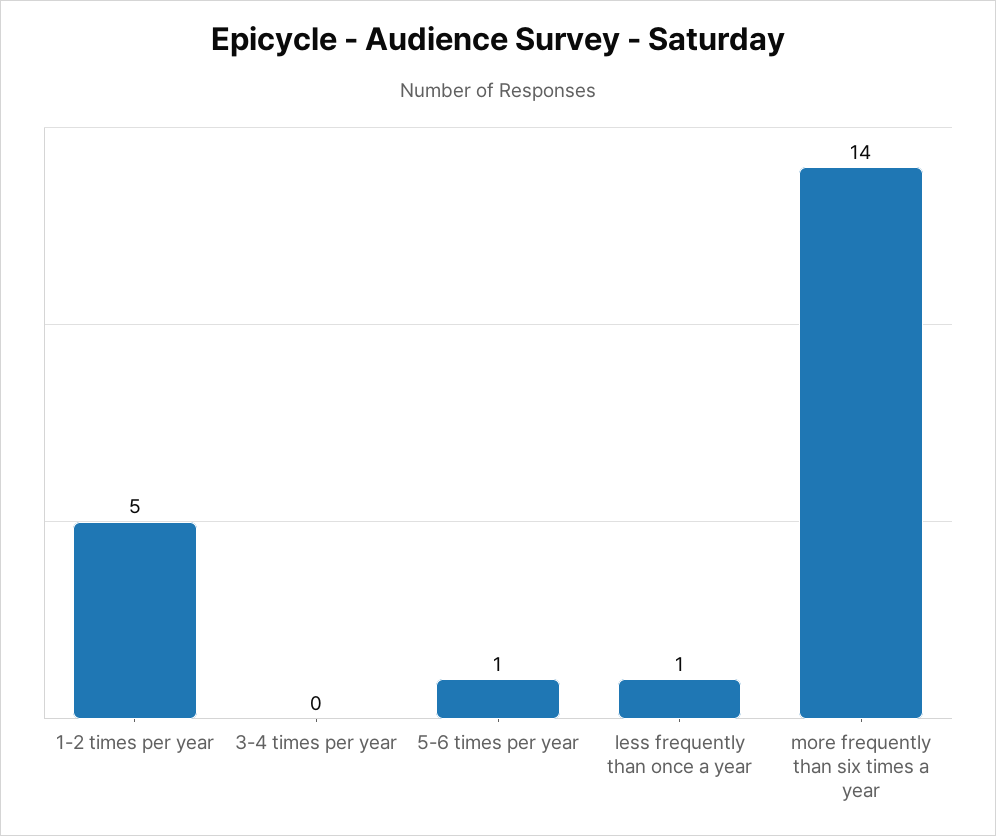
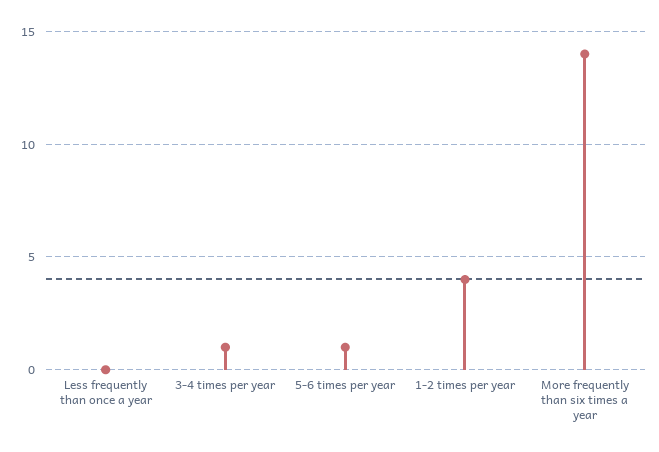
1-2 times per year: 5 -> 4
3-4 times per year: 0 -> 1
less frequently than once a year: 1 -> 0

